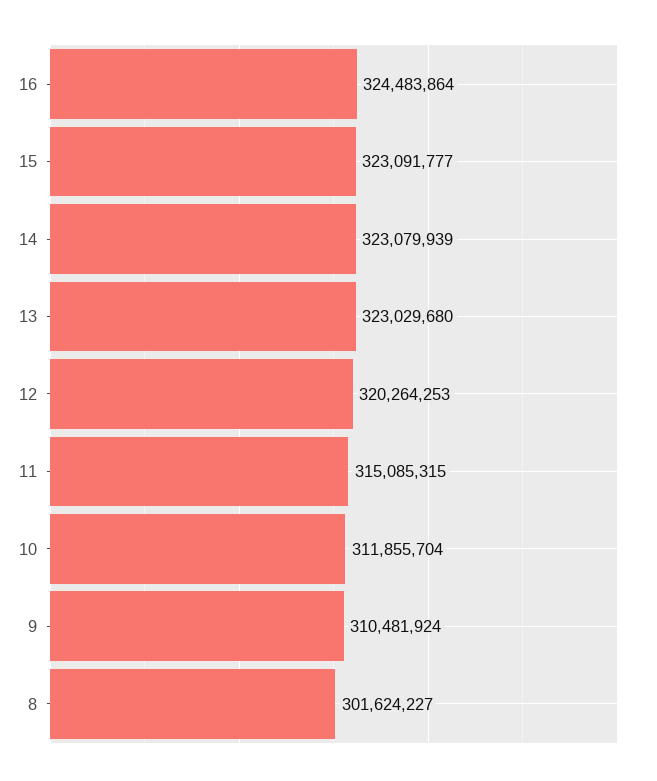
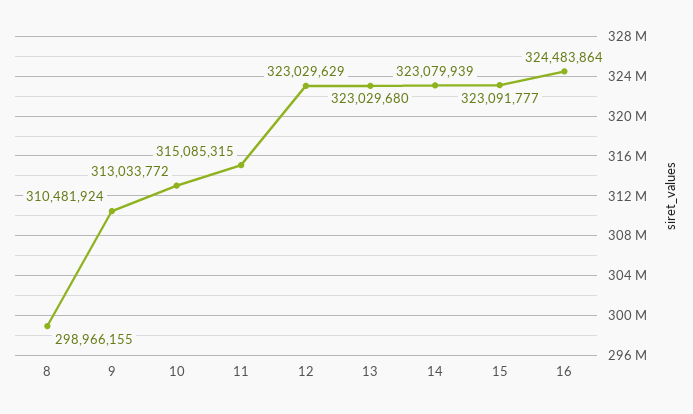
12: 320264253 -> 323029629
10: 311855704 -> 313033772
8: 301624227 -> 298966155

